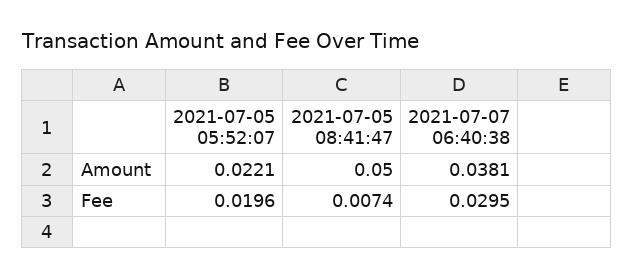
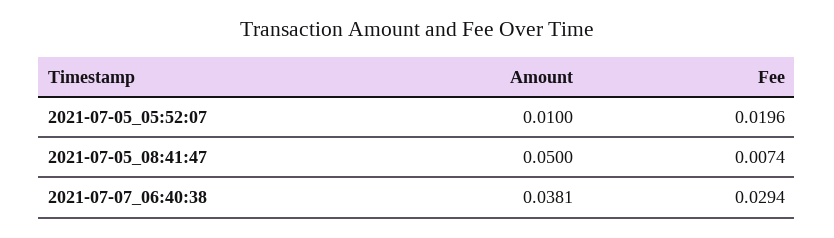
2021-07-05 05:52:07, Amount: 0.0221 -> 0.01
2021-07-07 06:40:38, Fee: 0.0295 -> 0.0294

